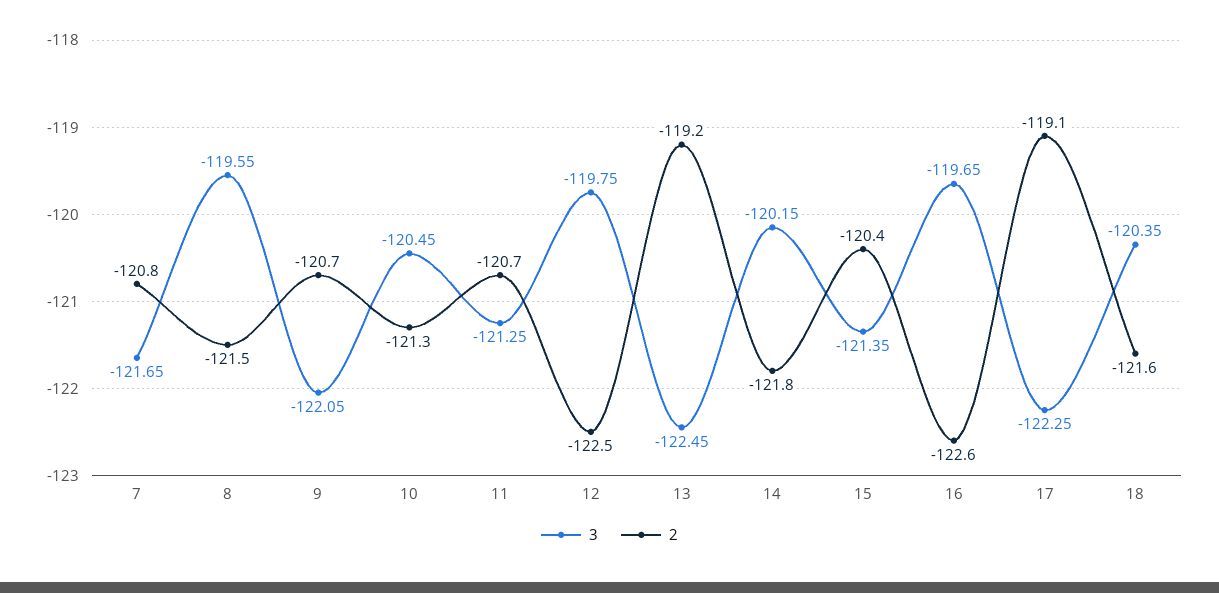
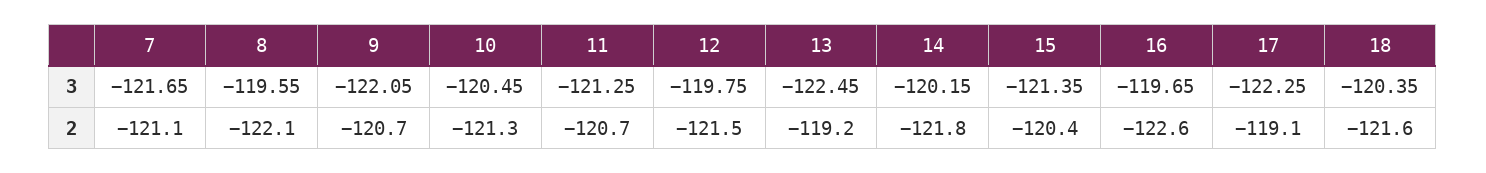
2, 7: -120.8 -> -121.1
2, 8: -121.5 -> -122.1
2, 12: -122.5 -> -121.5

